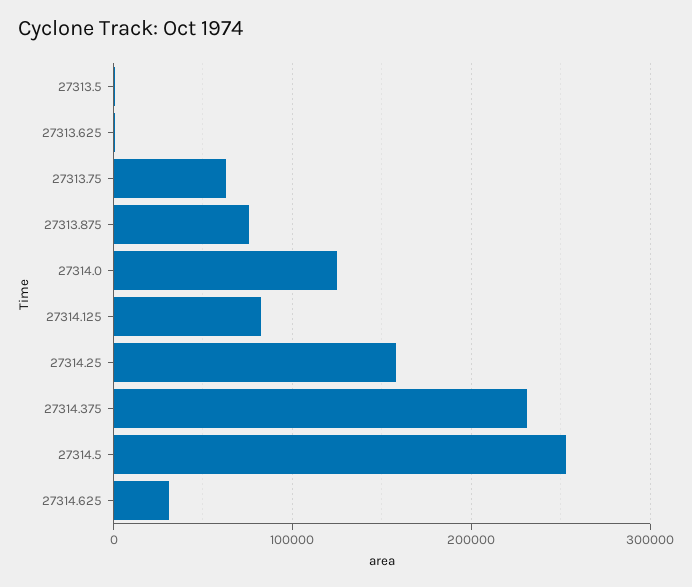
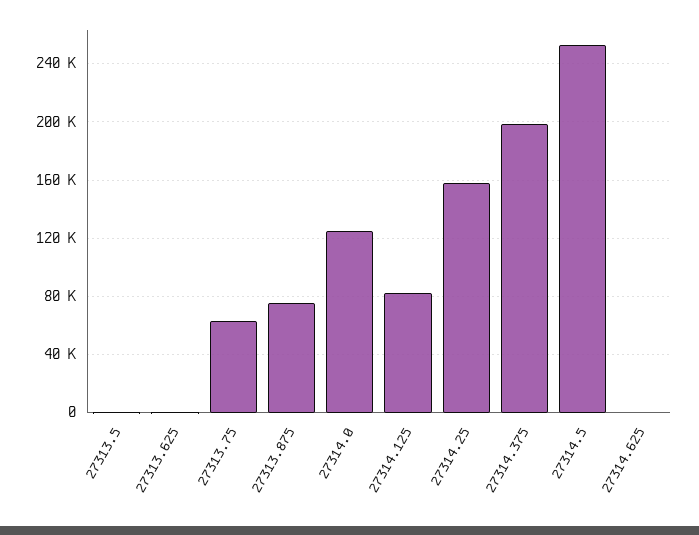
27314.375: 230000 -> 200000
27314.625: 30000 -> 0

